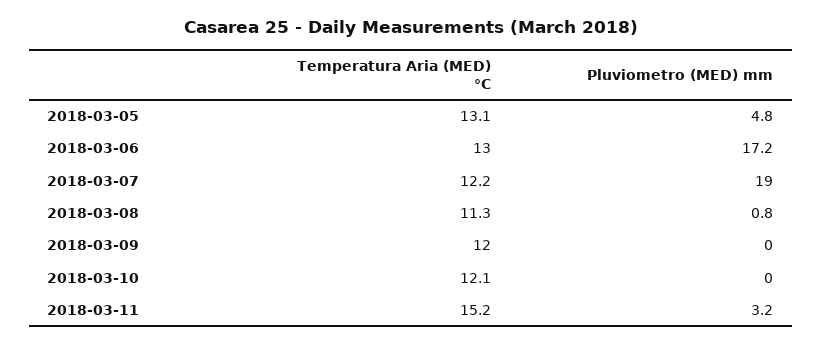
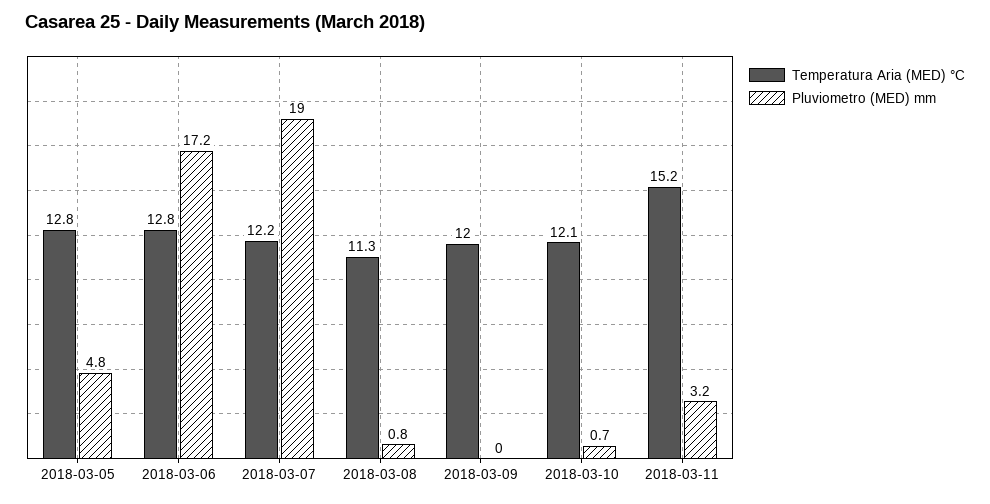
Temperatura Aria (MED) °C, 2018-03-05: 13.1 -> 12.8
Temperatura Aria (MED) °C, 2018-03-06: 13 -> 12.8
Pluviometro (MED) mm, 2018-03-10: 0 -> 0.7

